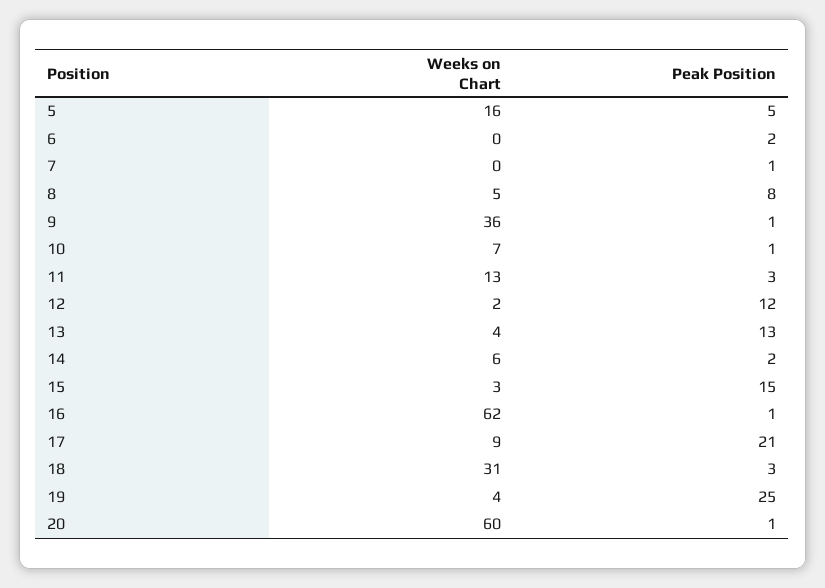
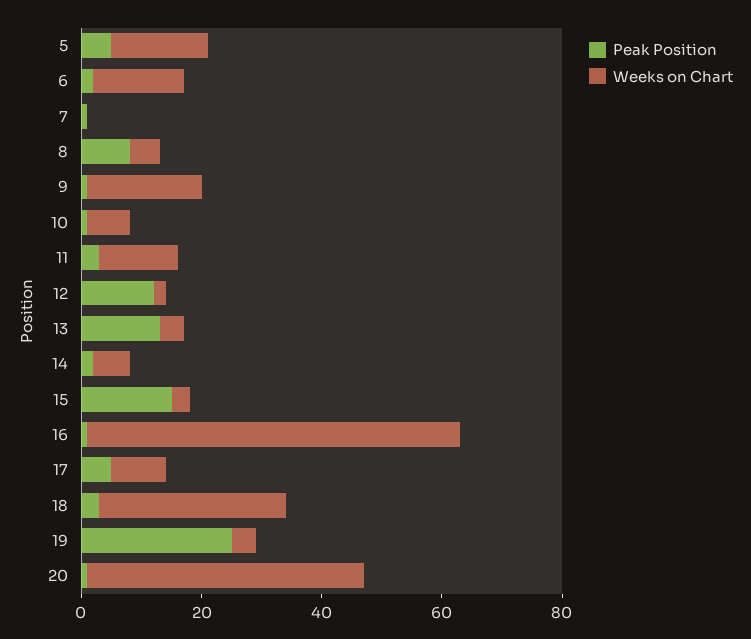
Weeks on Chart, 6: 0 -> 15
Weeks on Chart, 9: 36 -> 20
Peak Position, 17: 21 -> 5
Weeks on Chart, 20: 60 -> 45

